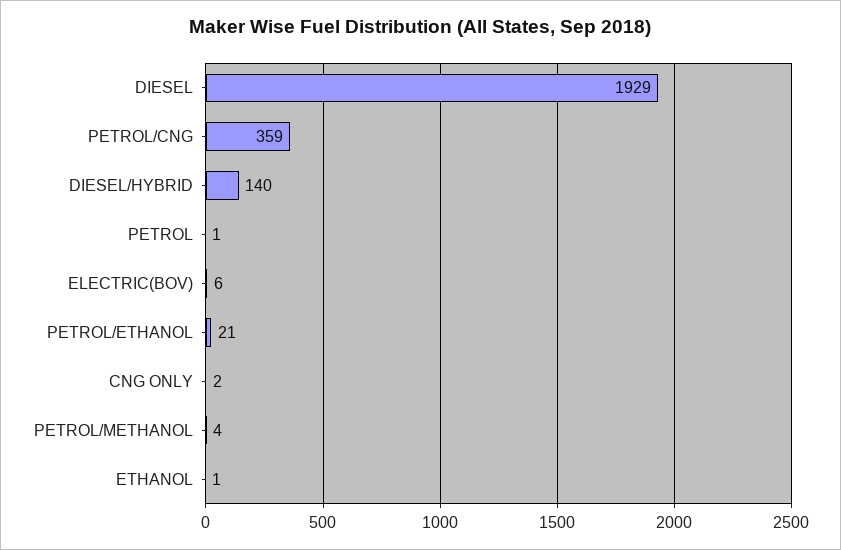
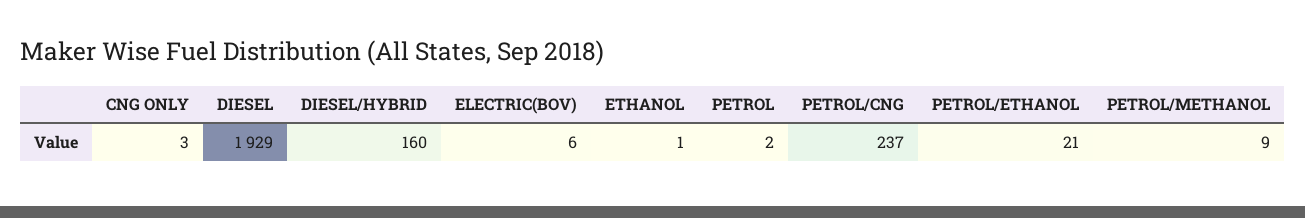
PETROL/CNG: 359 -> 237
DIESEL/HYBRID: 140 -> 160
PETROL: 1 -> 2
CNG ONLY: 2 -> 3
PETROL/METHANOL: 4 -> 9

